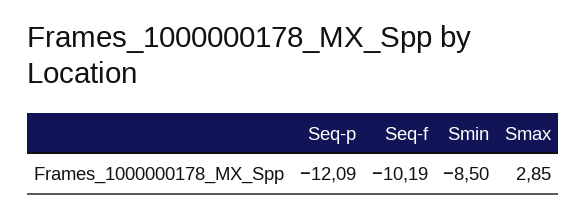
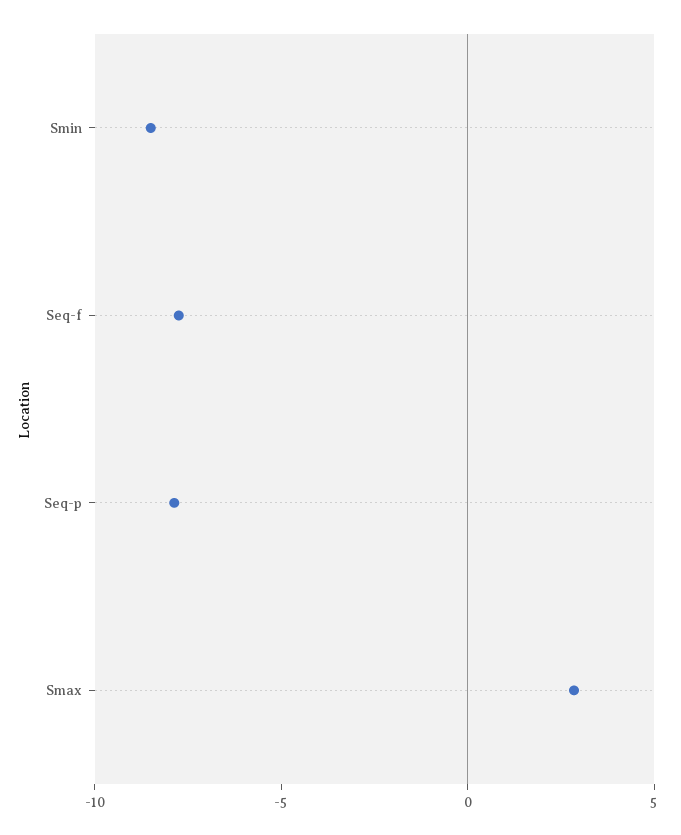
Seq-p: -12.09 -> -8
Seq-f: -10.19 -> -8

